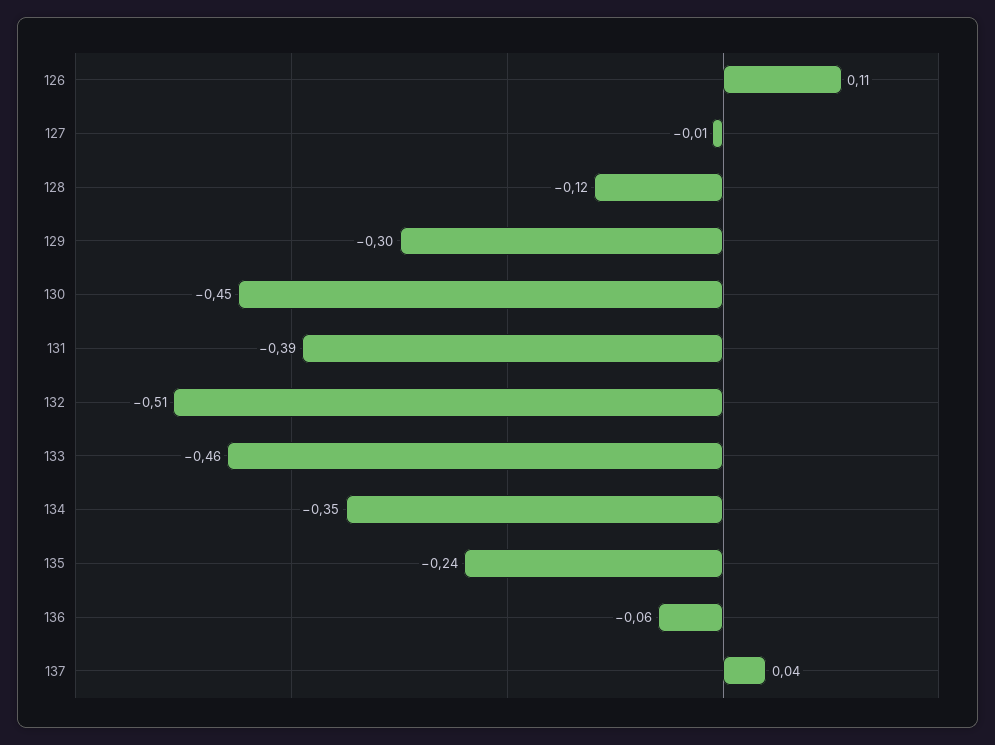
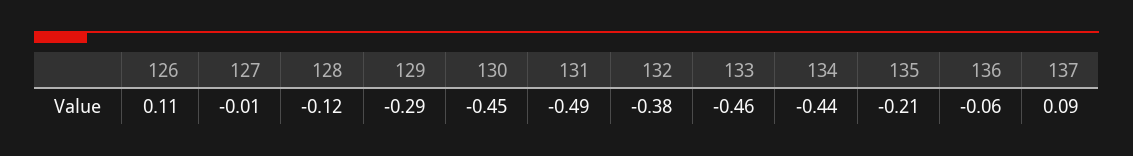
129: -0.3 -> -0.29
131: -0.39 -> -0.49
132: -0.51 -> -0.38
134: -0.35 -> -0.44
135: -0.24 -> -0.21
137: 0.04 -> 0.09

